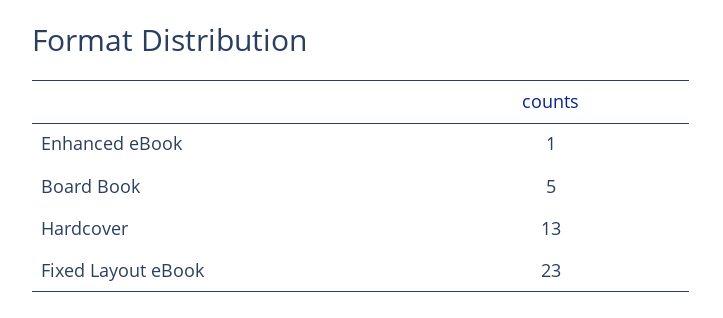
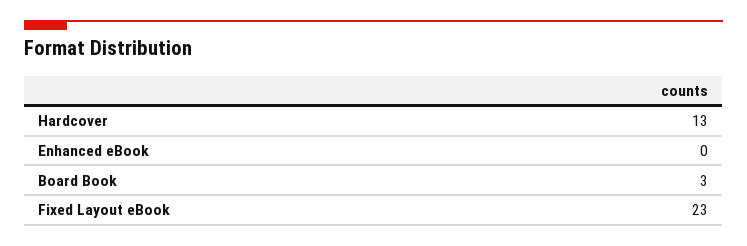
Enhanced eBook: 1 -> 0
Board Book: 5 -> 3

